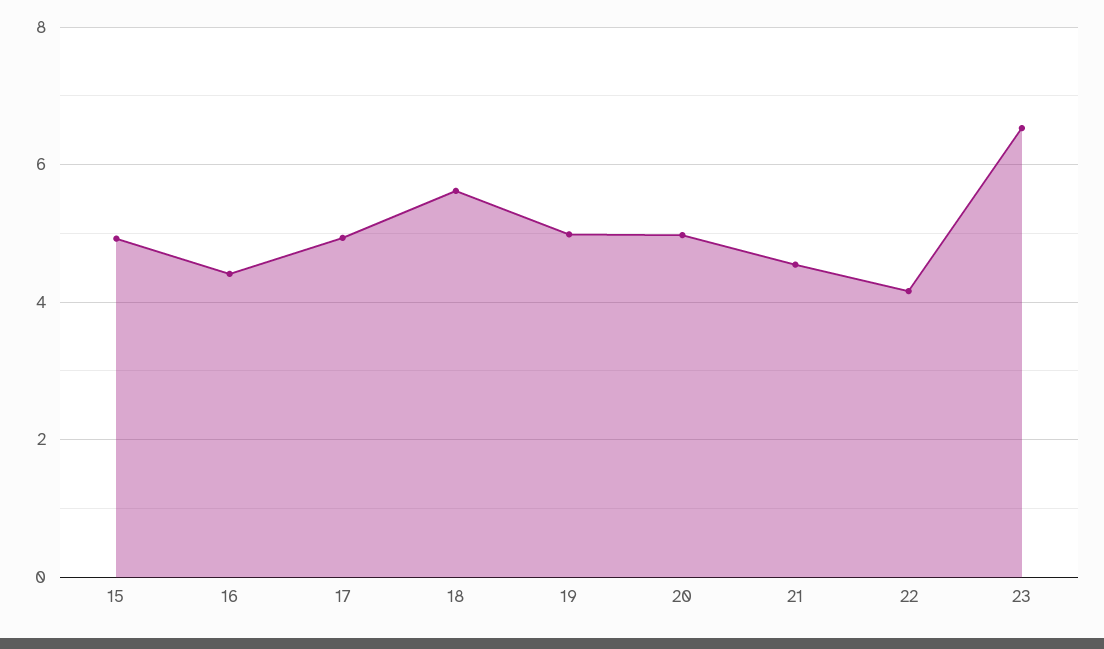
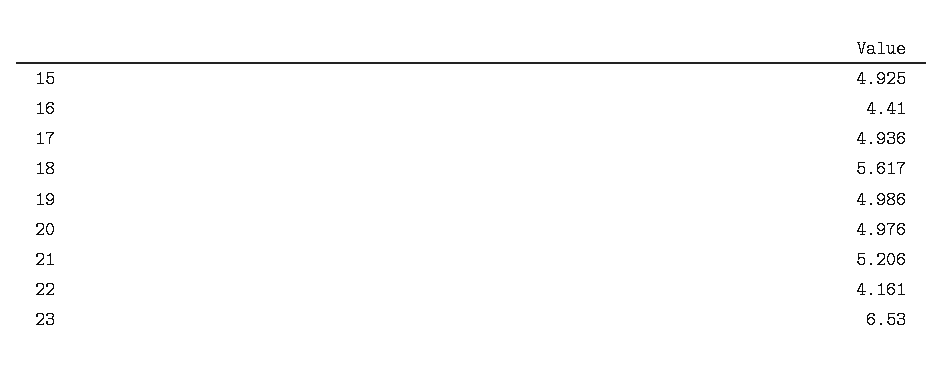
21: 4.6 -> 5.206

